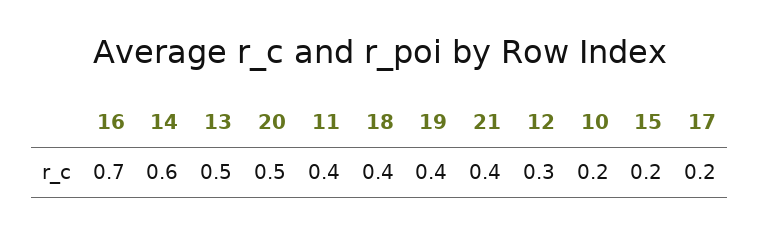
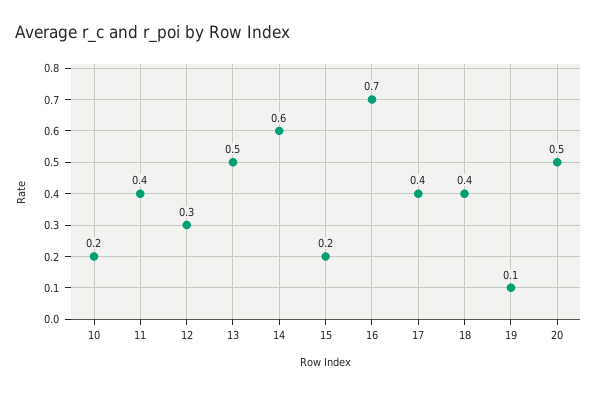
19: 0.4 -> 0.1
21: 0.4 -> none
17: 0.2 -> 0.4

